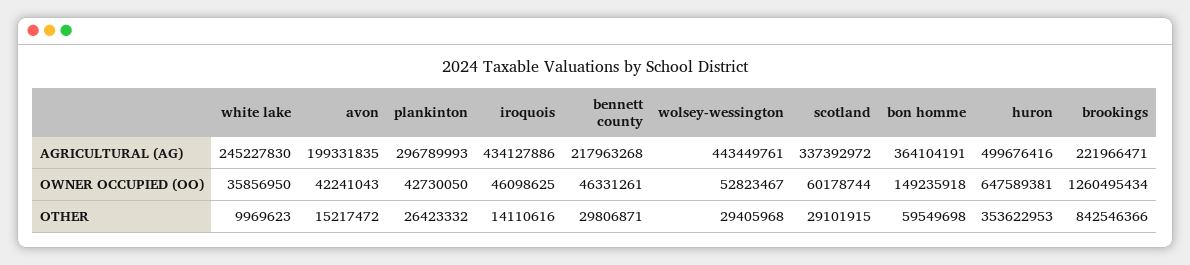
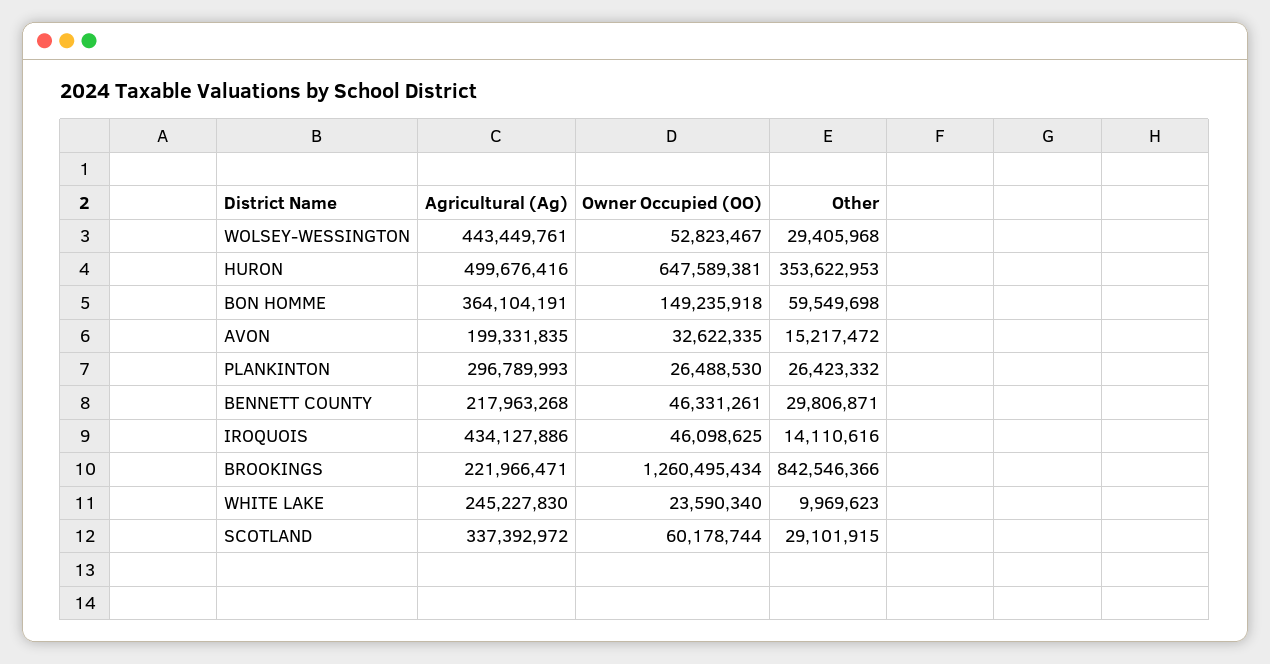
white lake, OWNER OCCUPIED (OO): 35856950 -> 23590340
avon, OWNER OCCUPIED (OO): 42241043 -> 32622335
plankinton, OWNER OCCUPIED (OO): 42730050 -> 26488530

